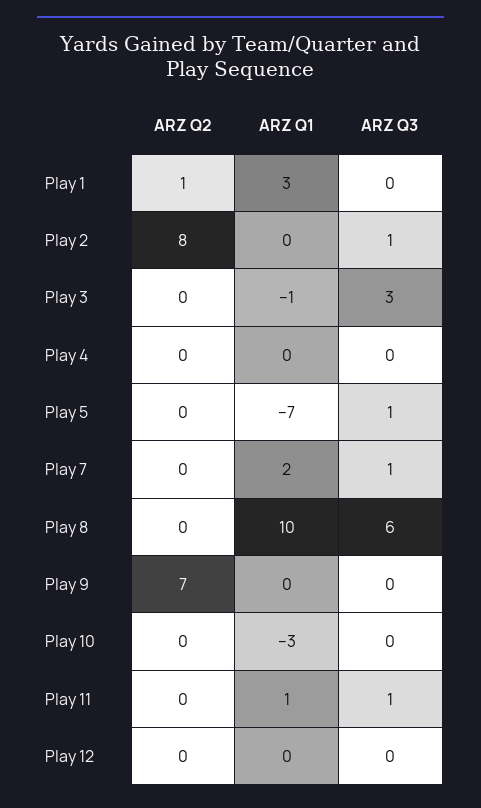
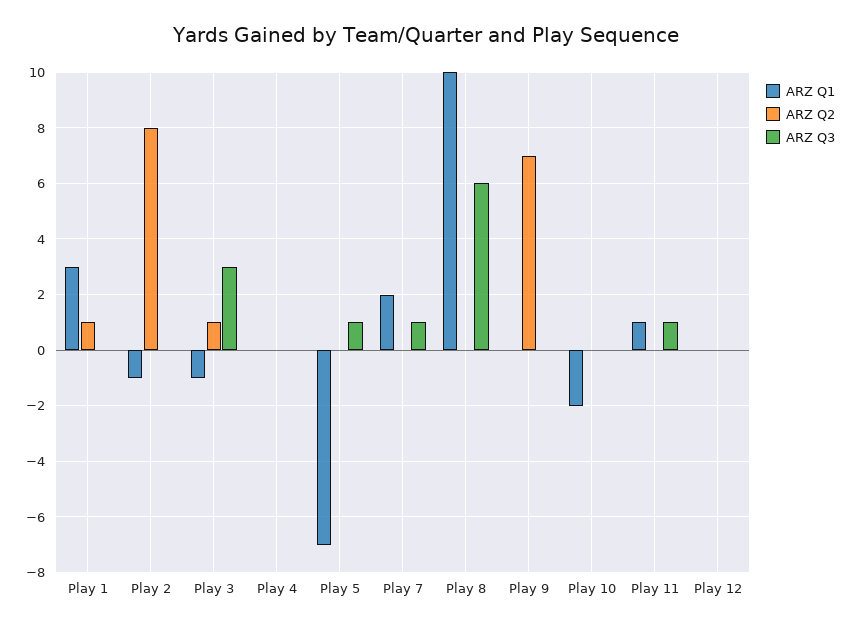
ARZ Q1, Play 2: 0 -> -1
ARZ Q3, Play 2: 1 -> 0
ARZ Q2, Play 3: 0 -> 1
ARZ Q1, Play 10: -3 -> -2

